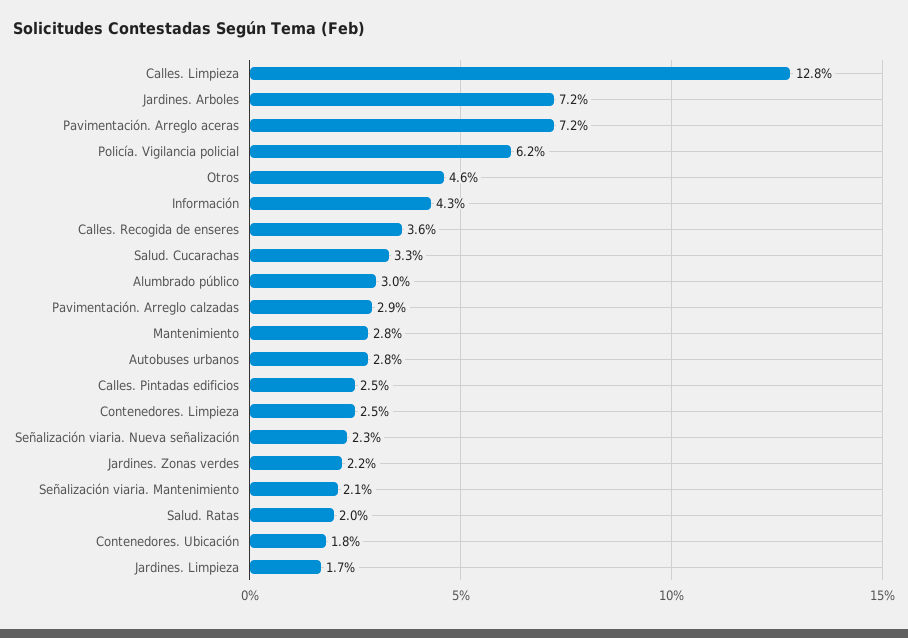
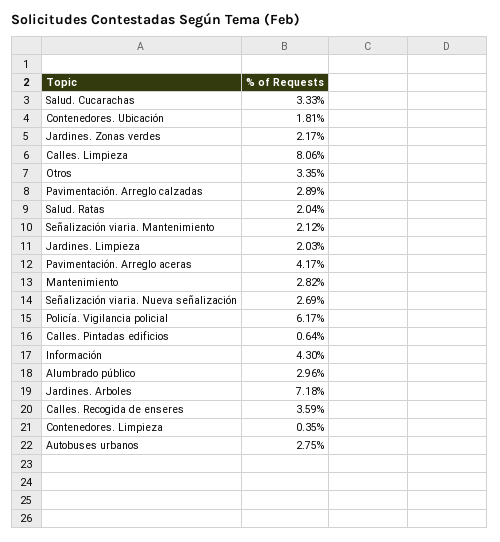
Calles. Limpieza: 12.8 -> 8.06
Pavimentación. Arreglo aceras: 7.2 -> 4.17
Otros: 4.6 -> 3.35
Calles. Pintadas edificios: 2.5 -> 0.64
Contenedores. Limpieza: 2.5 -> 0.35
Señalización viaria. Nueva señalización: 2.3 -> 2.69
Jardines. Limpieza: 1.7 -> 2.03

